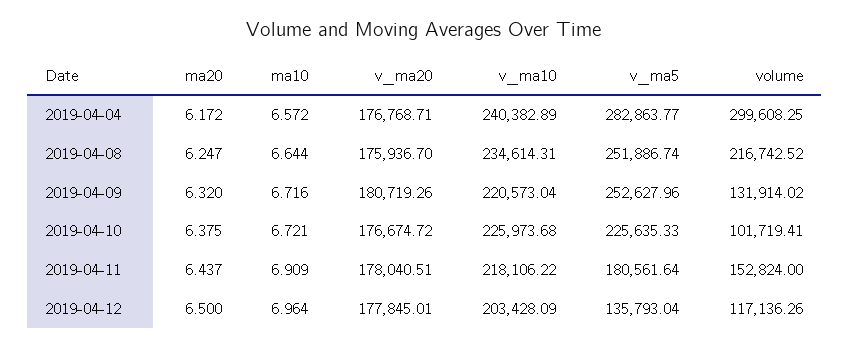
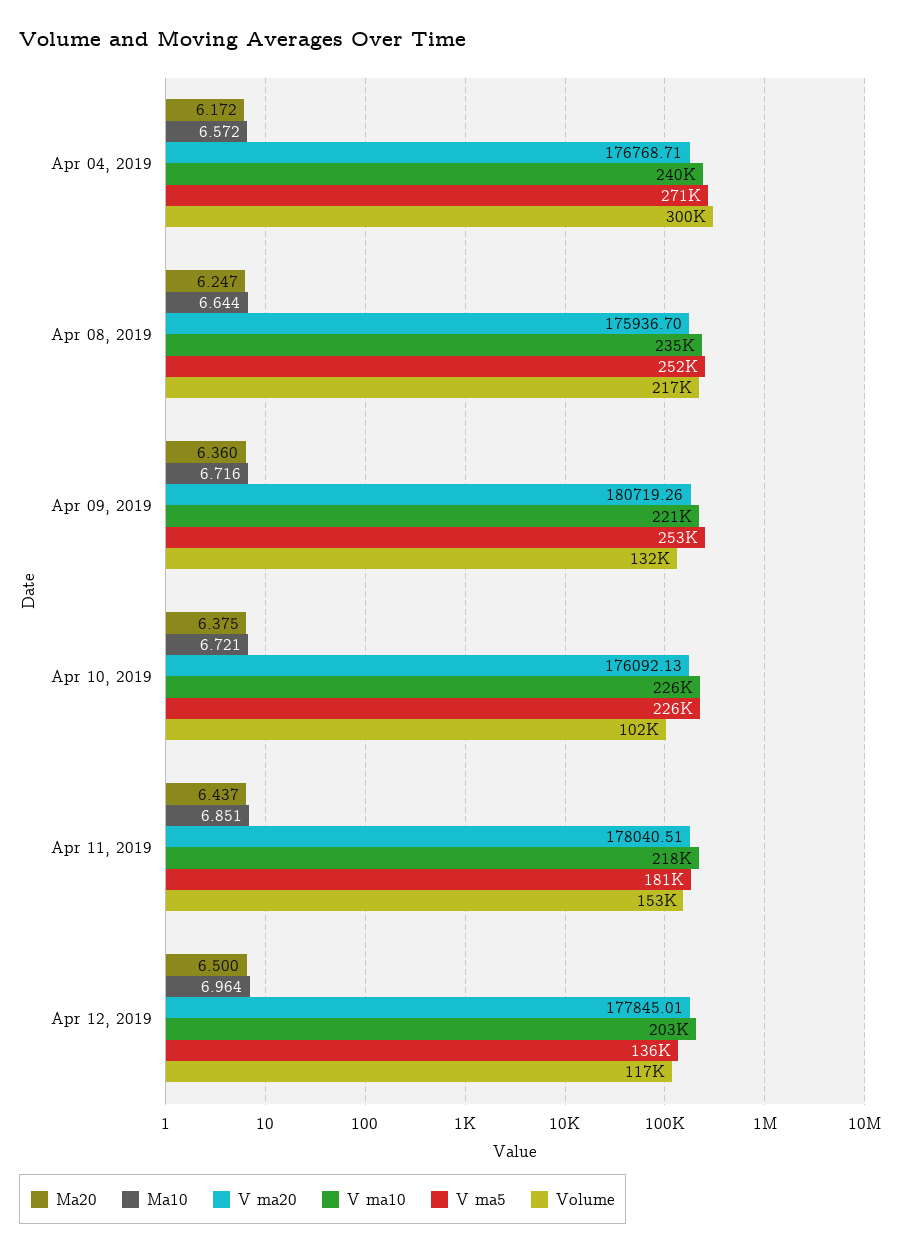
v_ma5, 2019-04-04: 282863.77 -> 271000
ma20, 2019-04-09: 6.32 -> 6.36
v_ma20, 2019-04-10: 176674.72 -> 176092.13
ma10, 2019-04-11: 6.909 -> 6.851

